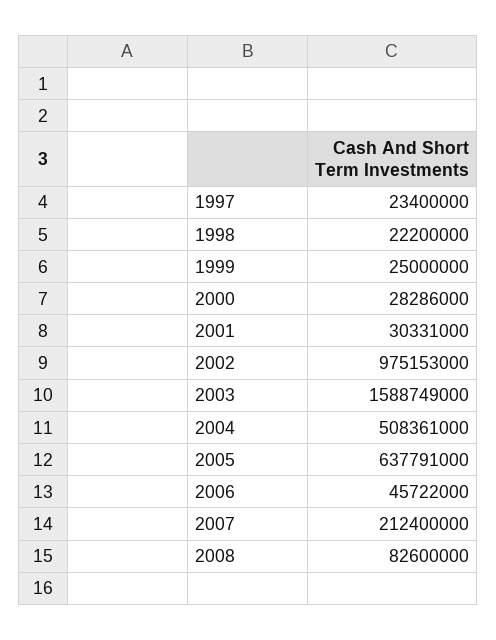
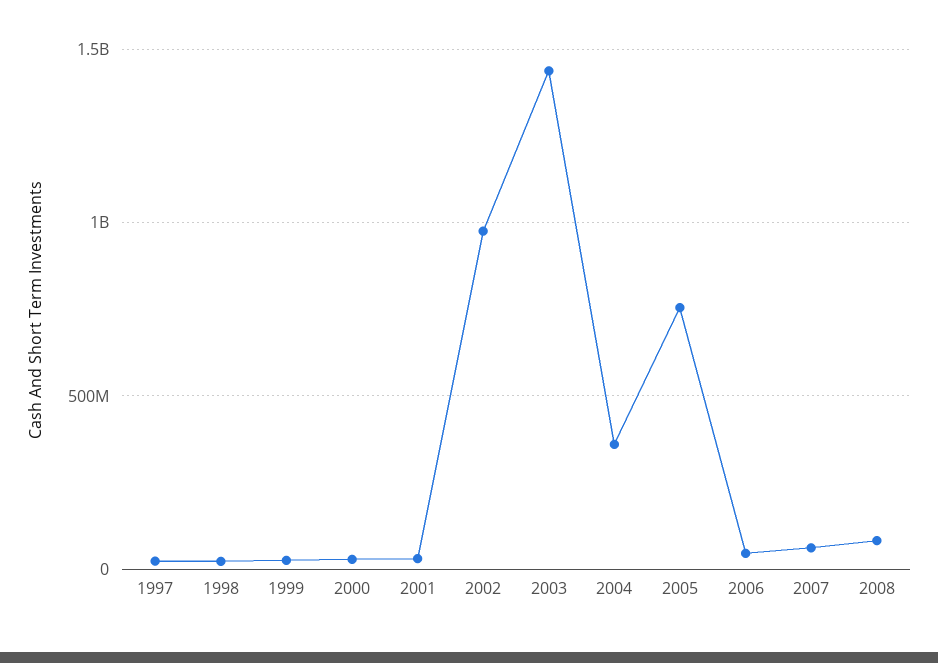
2003: 1588749000 -> 1450000000
2004: 508361000 -> 350000000
2005: 637791000 -> 750000000
2007: 212400000 -> 50000000

